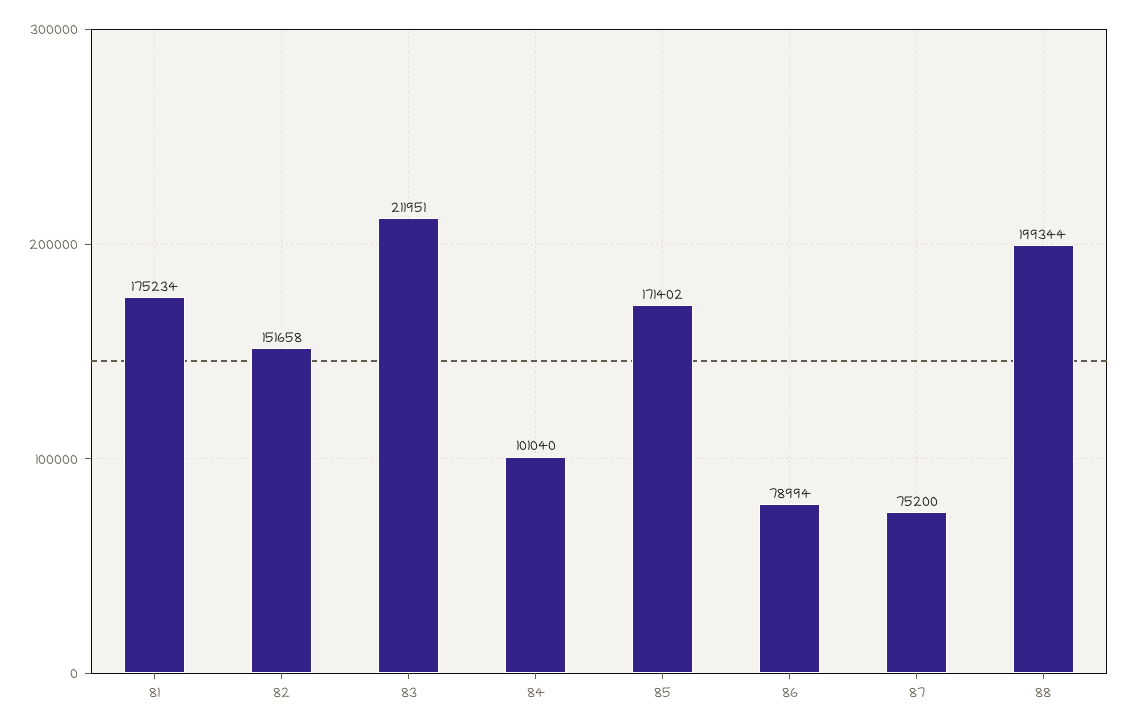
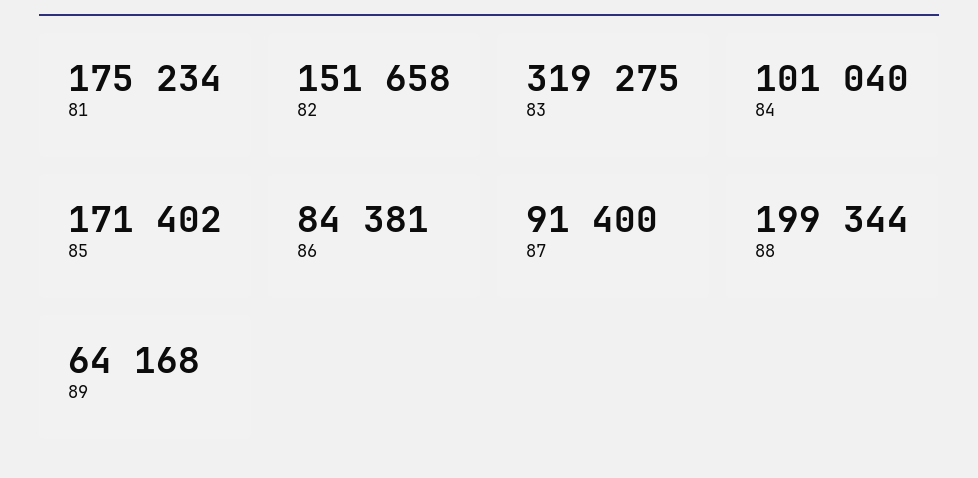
83: 211951 -> 319275
86: 78994 -> 84381
87: 75200 -> 91400
89: none -> 64168

